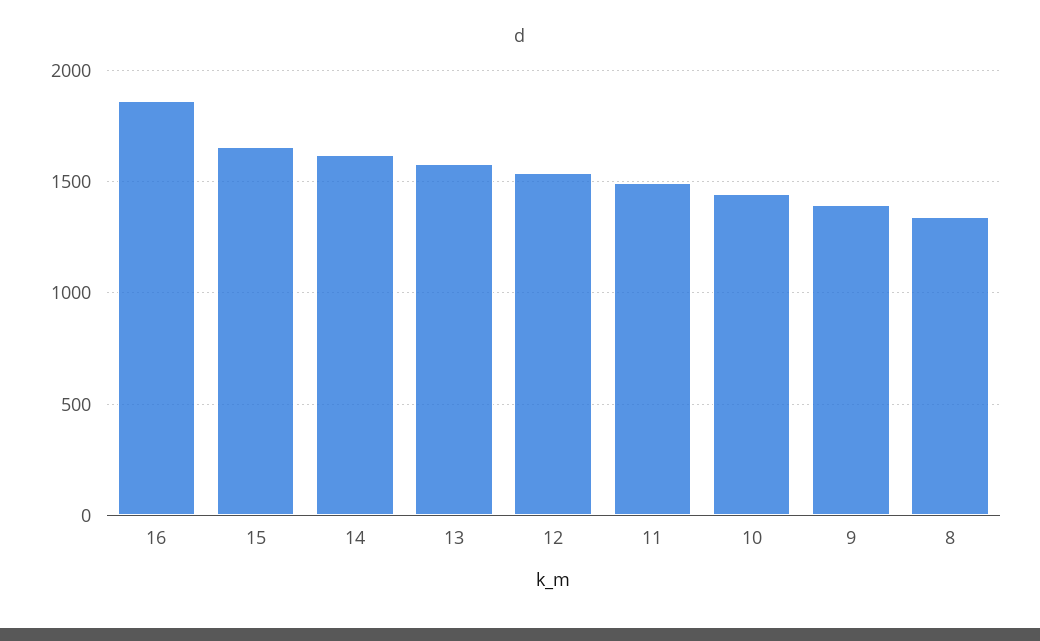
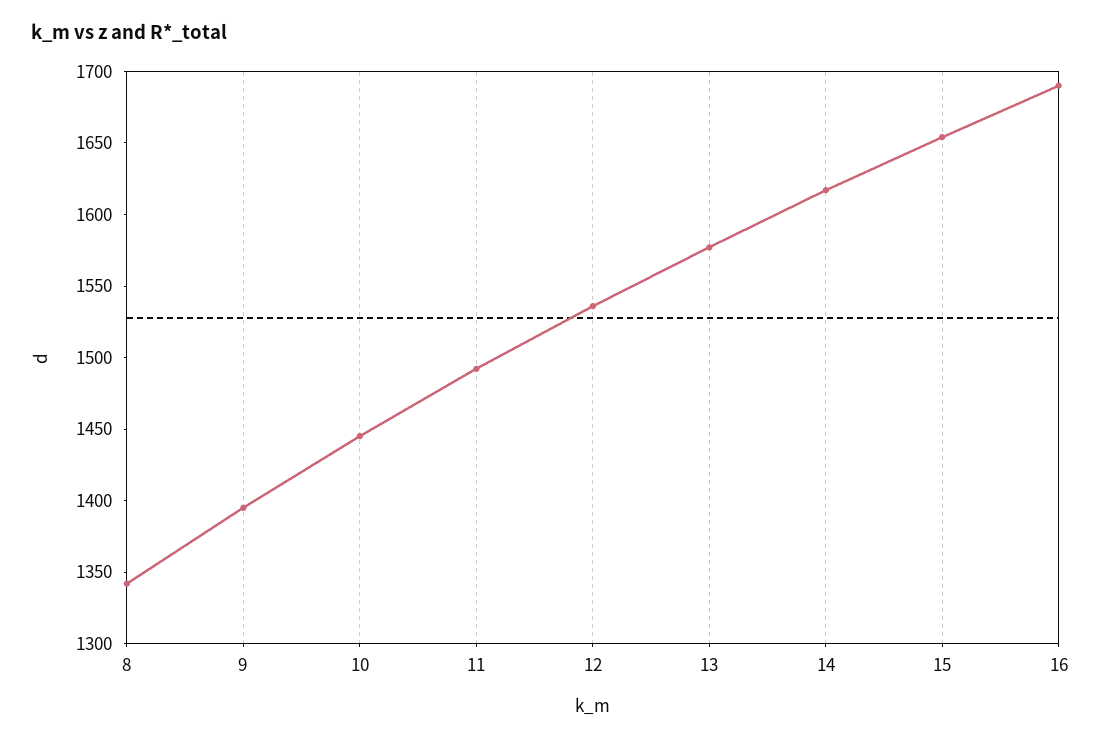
16: 1850 -> 1690

